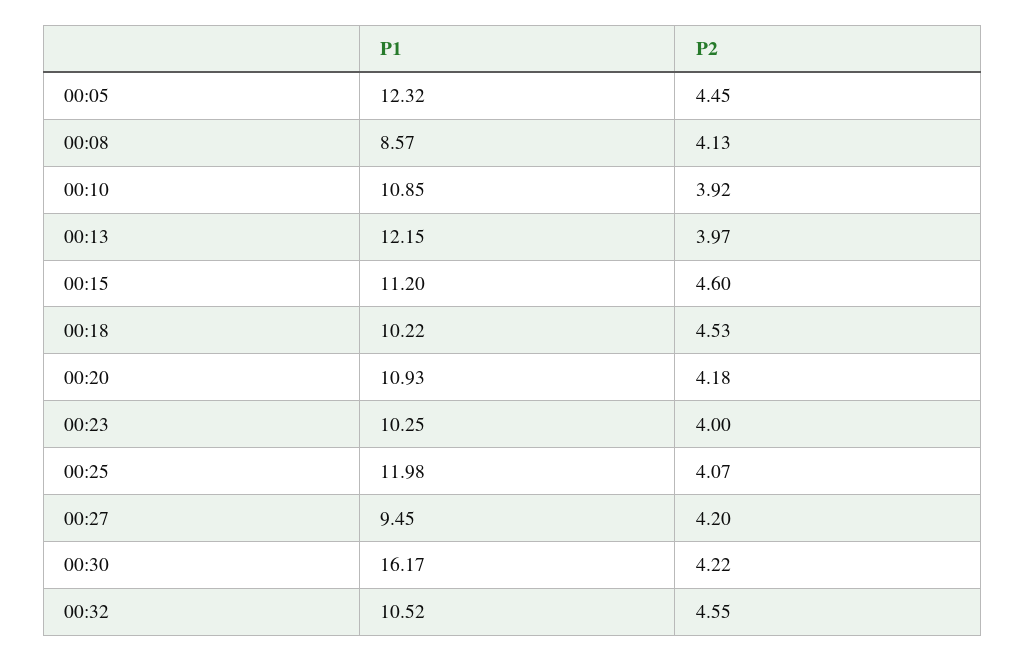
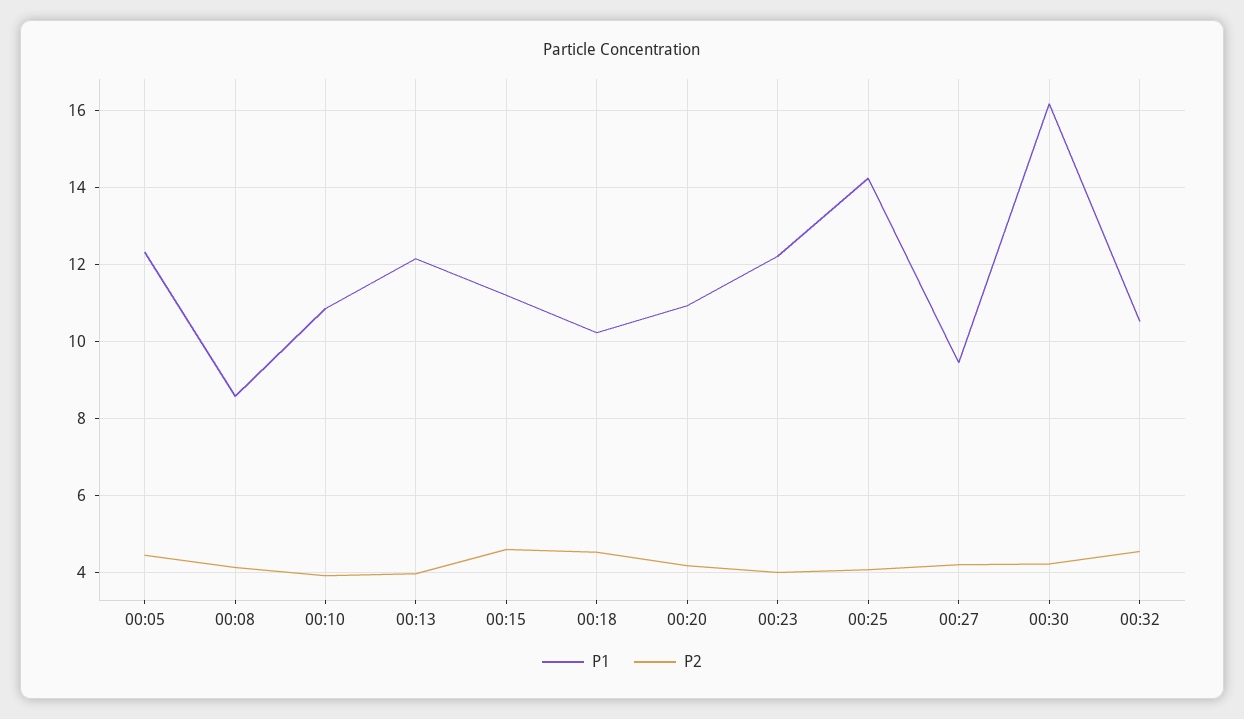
P1, 00:23: 10.25 -> 12.2
P1, 00:25: 11.98 -> 14.2

